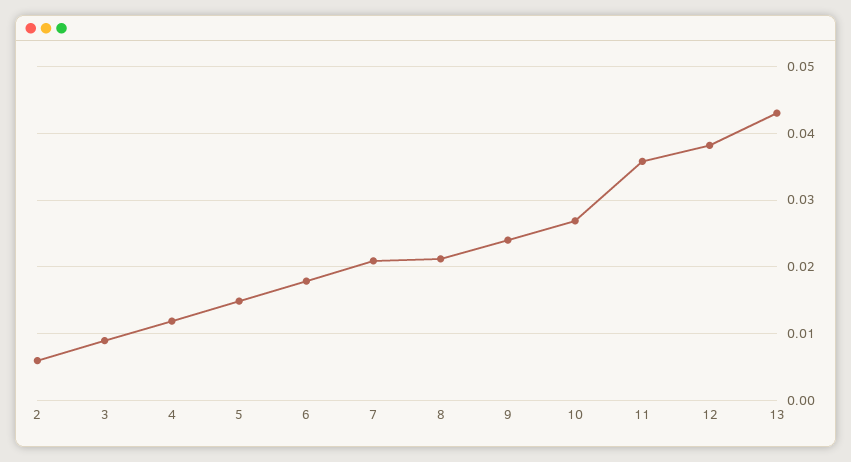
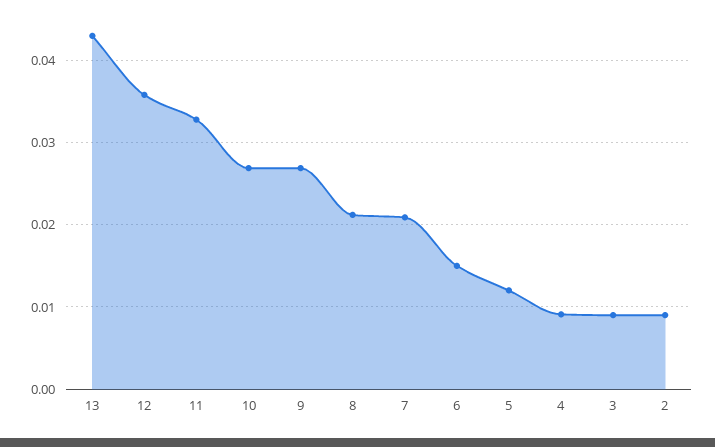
2: 0.006 -> 0.009
4: 0.012 -> 0.009
5: 0.015 -> 0.012
6: 0.018 -> 0.015
9: 0.024 -> 0.027
11: 0.036 -> 0.033
12: 0.038 -> 0.036

